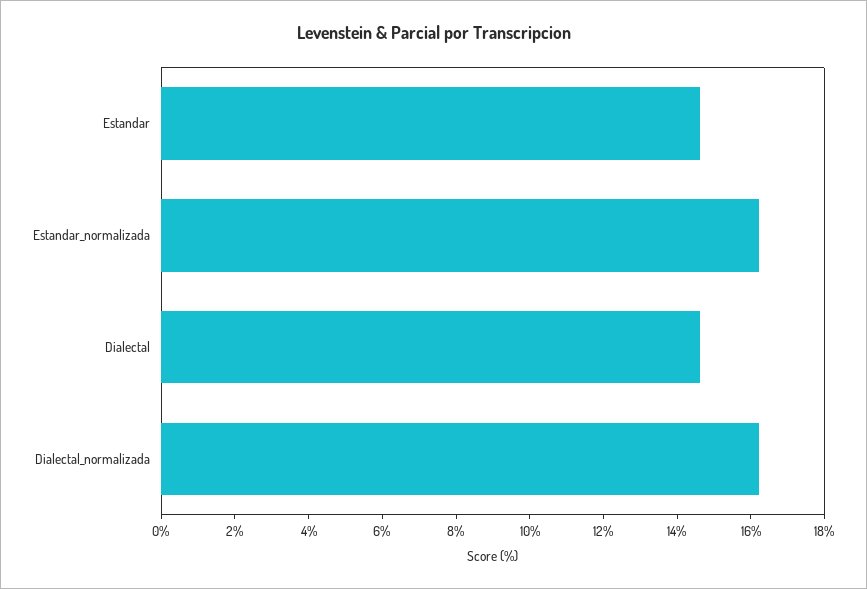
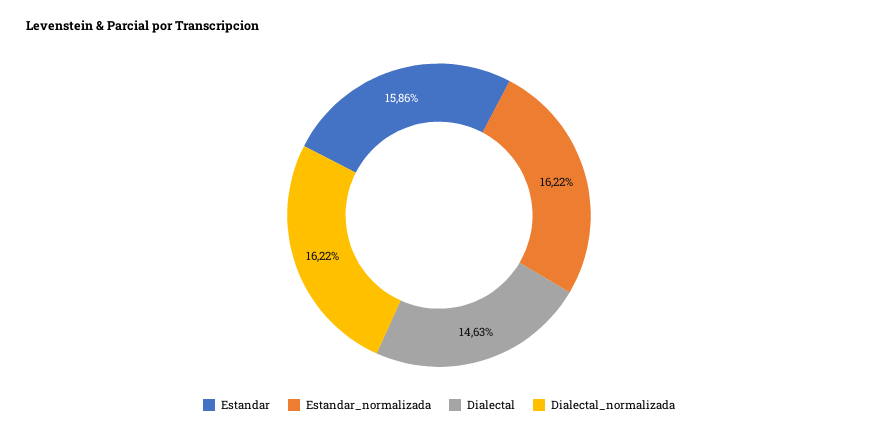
Estandar: 14.5 -> 15.86

